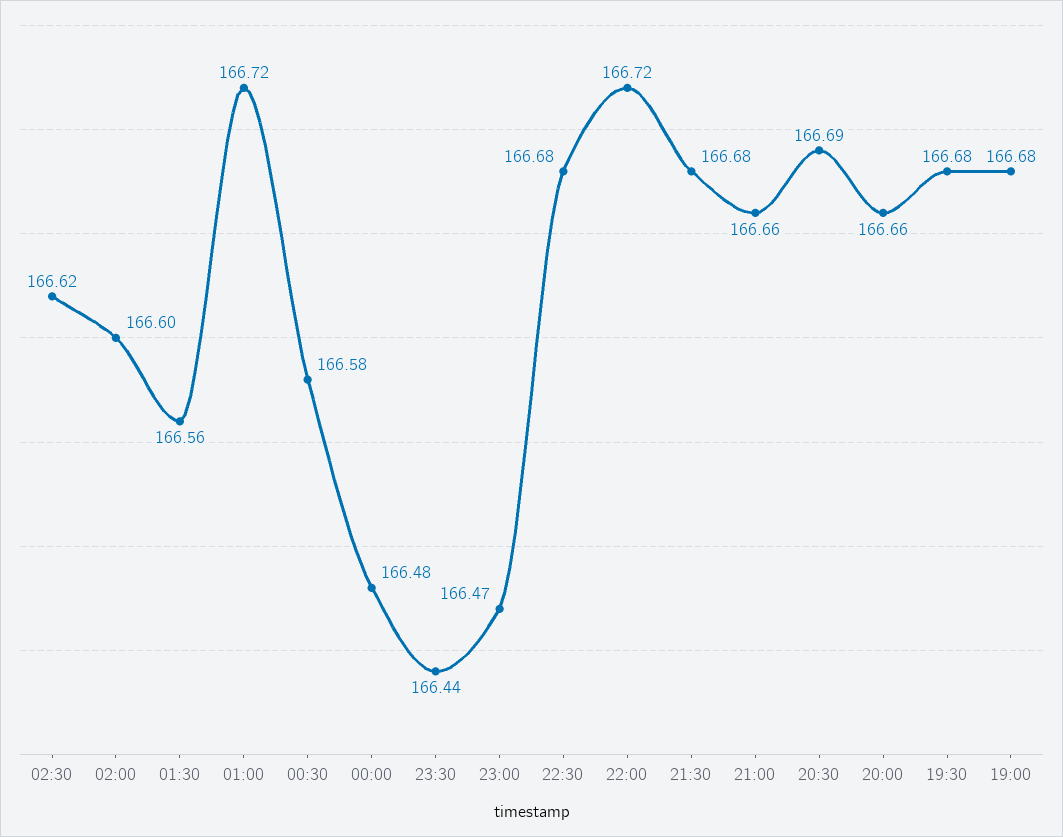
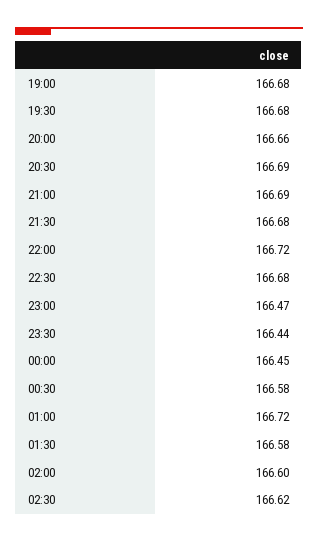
01:30: 166.56 -> 166.58
00:00: 166.48 -> 166.45
21:00: 166.66 -> 166.69

